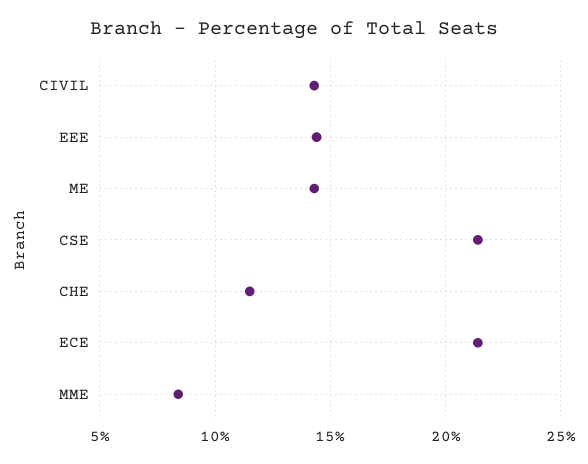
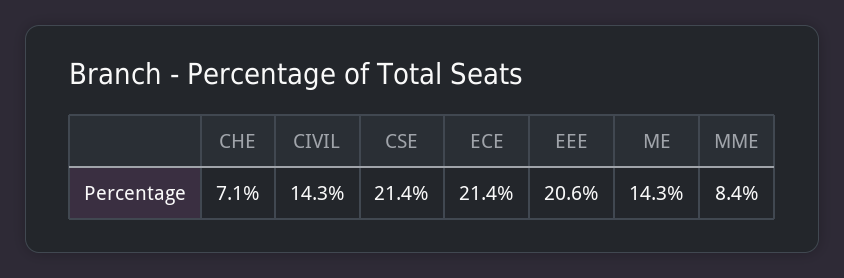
EEE: 14.5 -> 20.6
CHE: 11.5 -> 7.1

